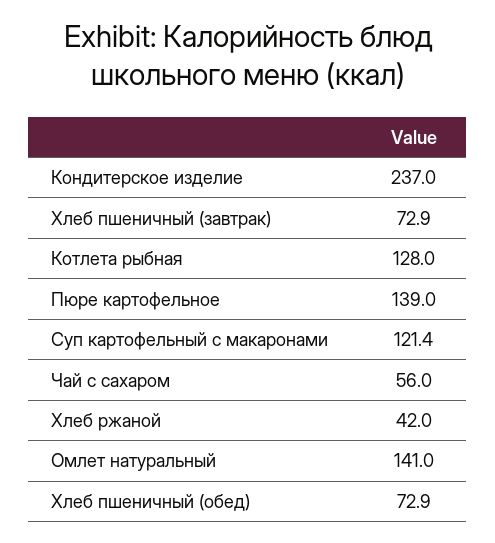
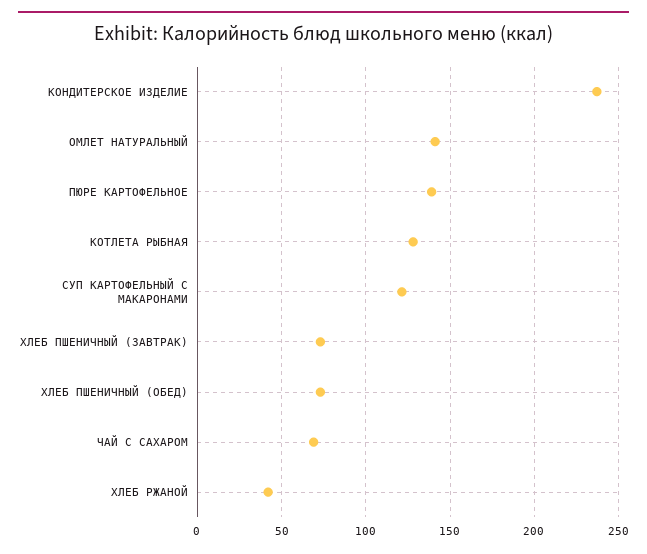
Чай с сахаром: 56 -> 70

